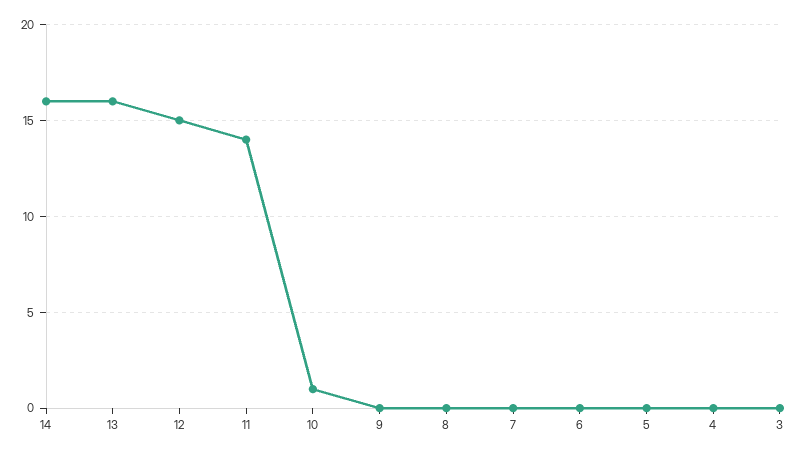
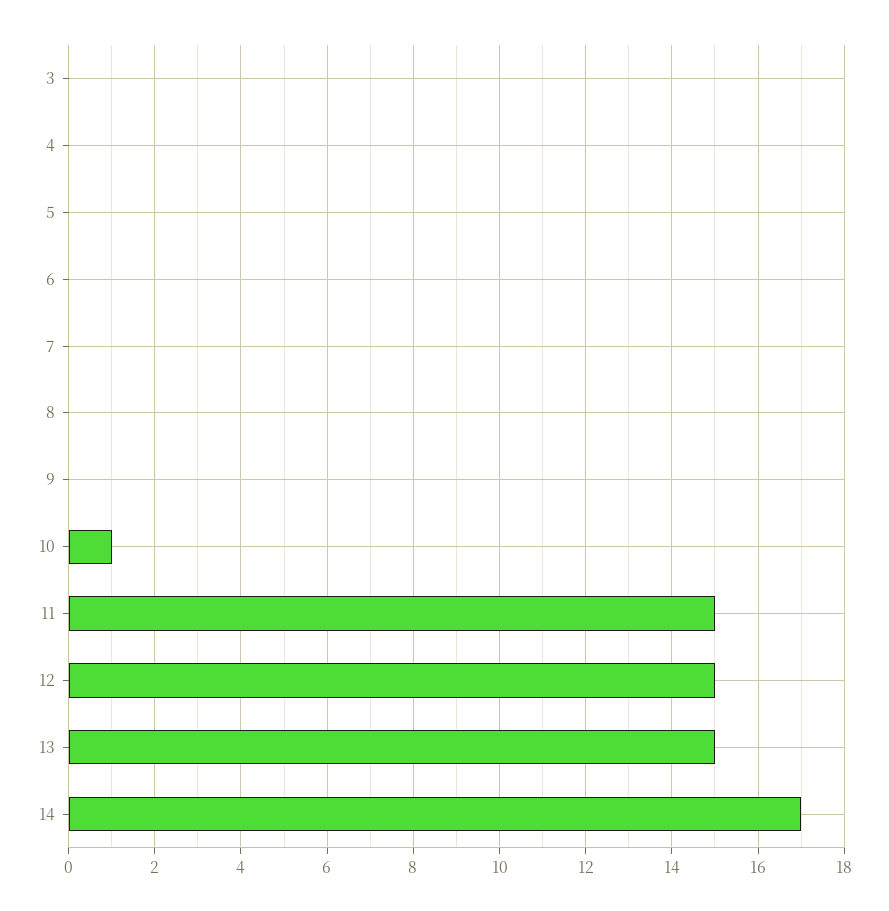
14: 16 -> 17
13: 16 -> 15
11: 14 -> 15

